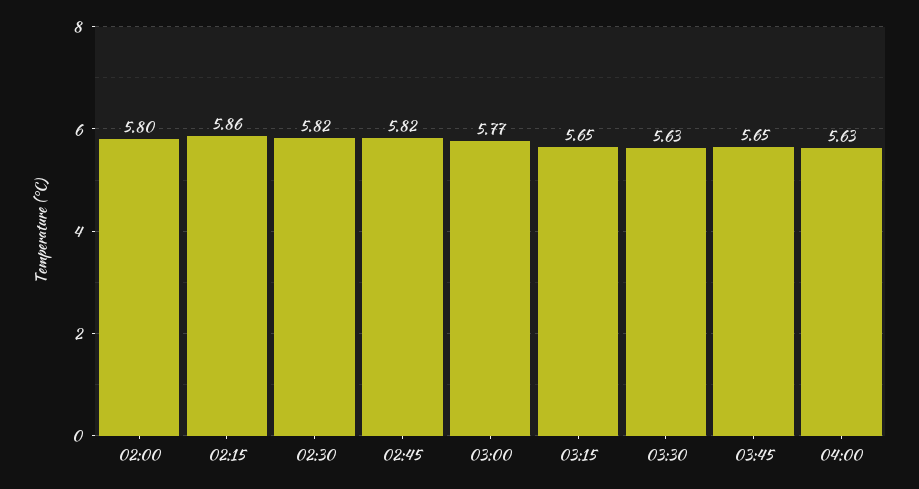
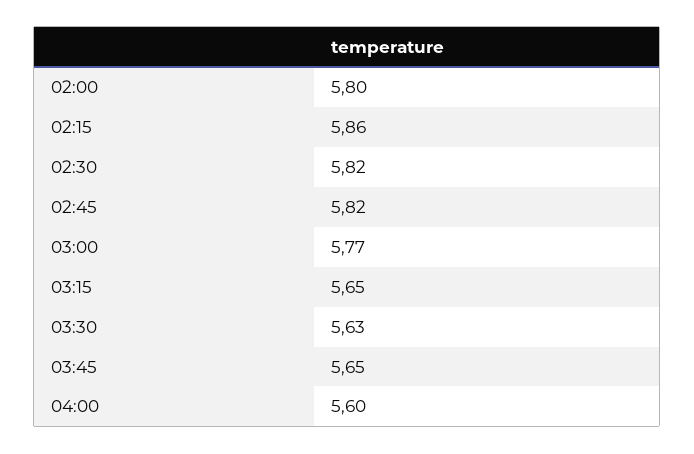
04:00: 5.63 -> 5.6

